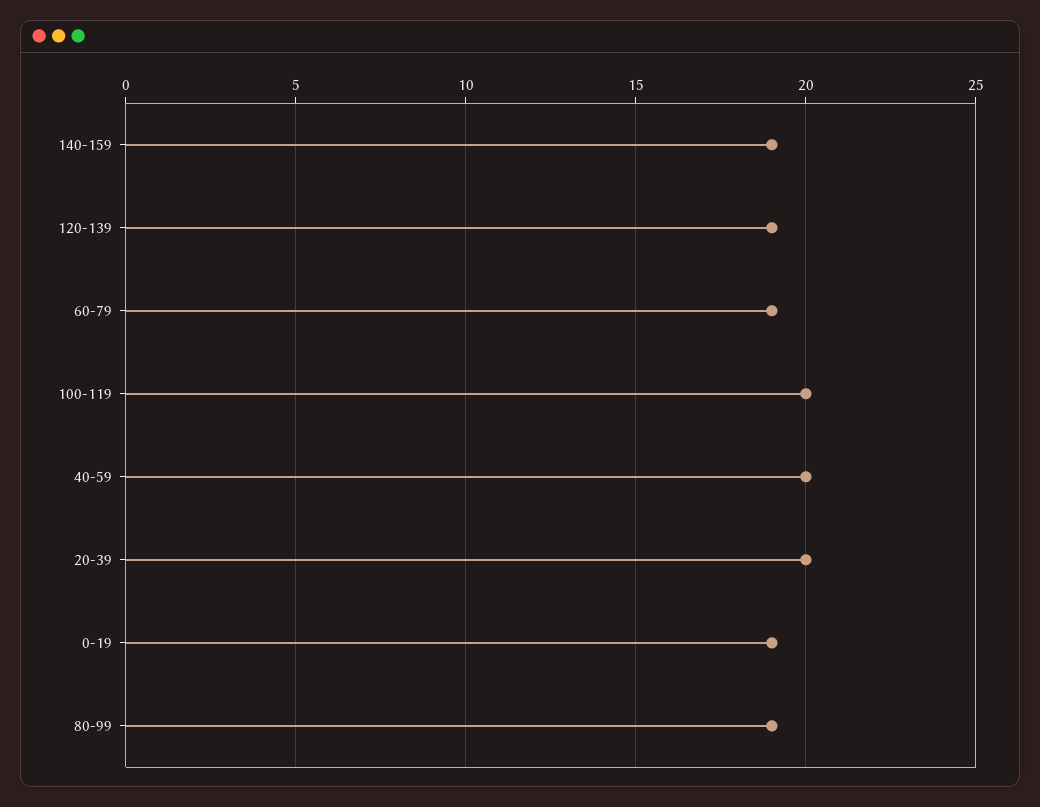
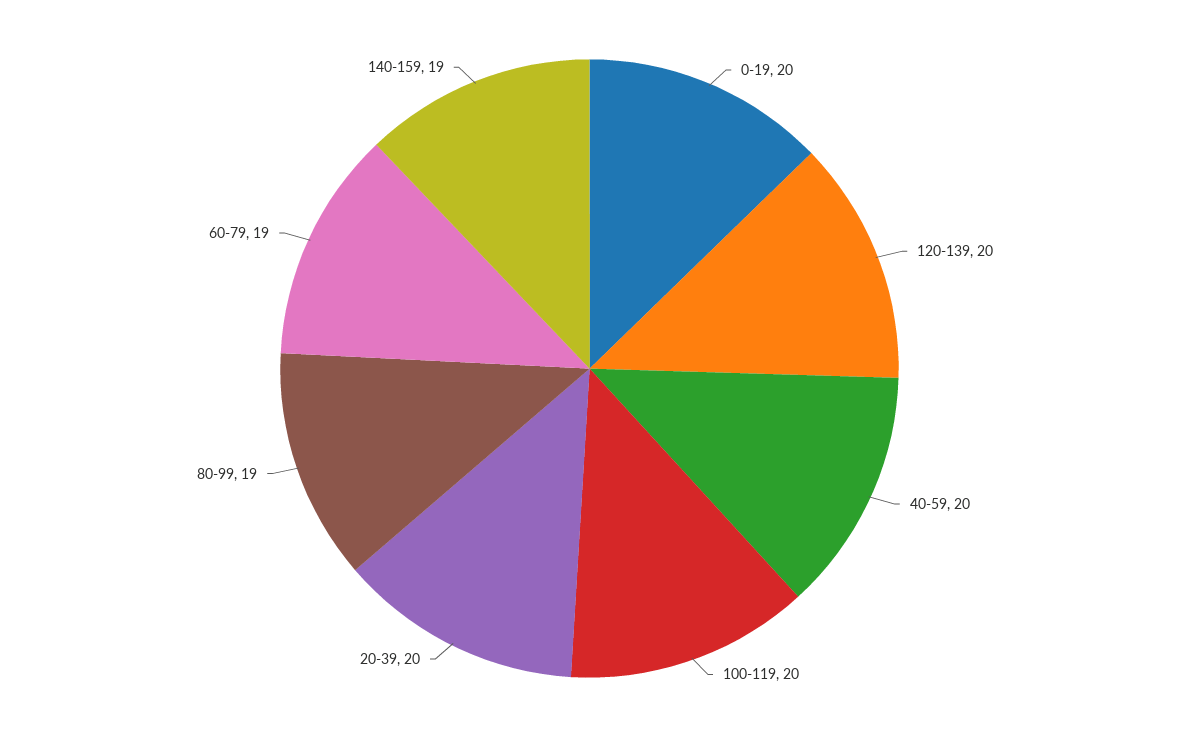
120-139: 19 -> 20
0-19: 19 -> 20

